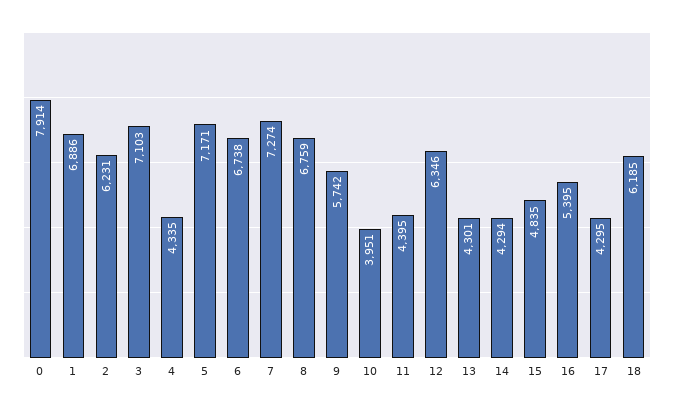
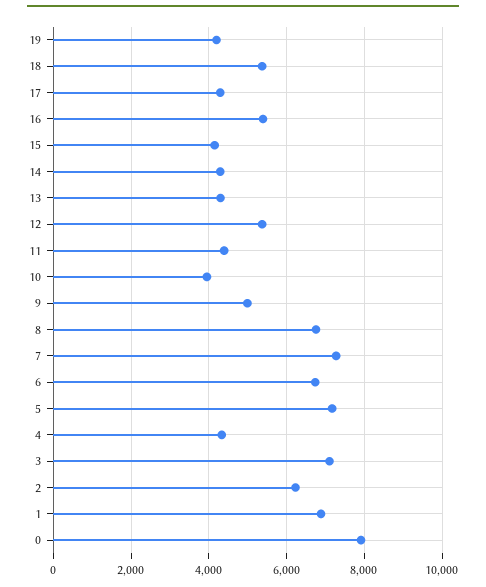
9: 5742 -> 5000
12: 6346 -> 5400
15: 4835 -> 4200
18: 6185 -> 5400
19: none -> 4200

